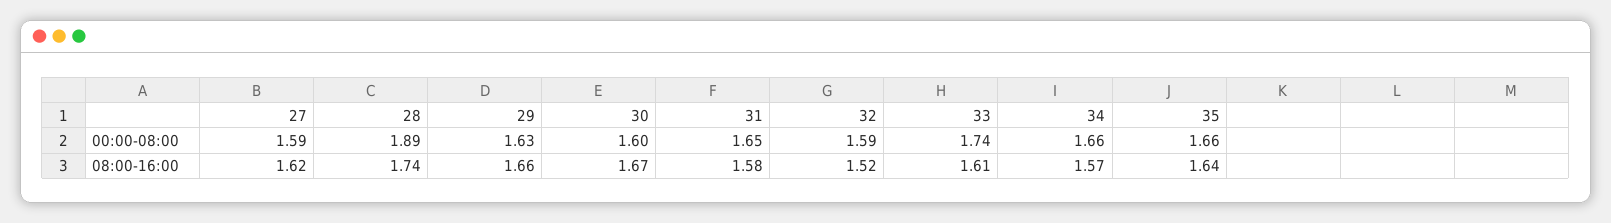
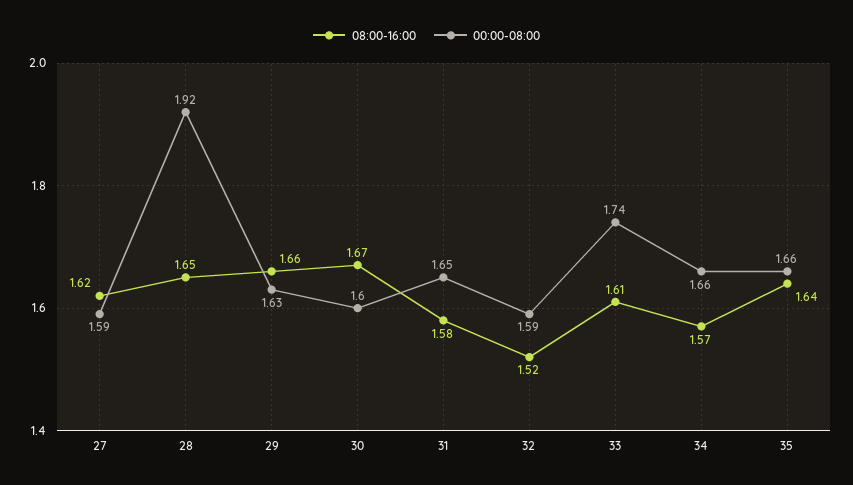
00:00-08:00, 28: 1.89 -> 1.92
08:00-16:00, 28: 1.74 -> 1.65

